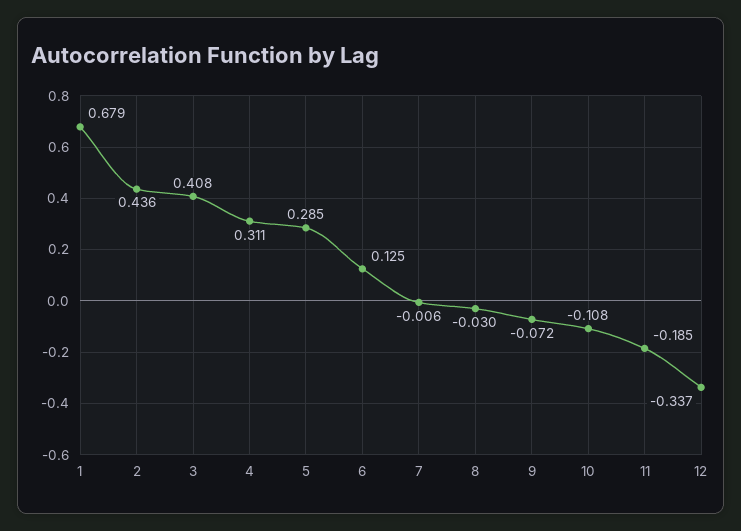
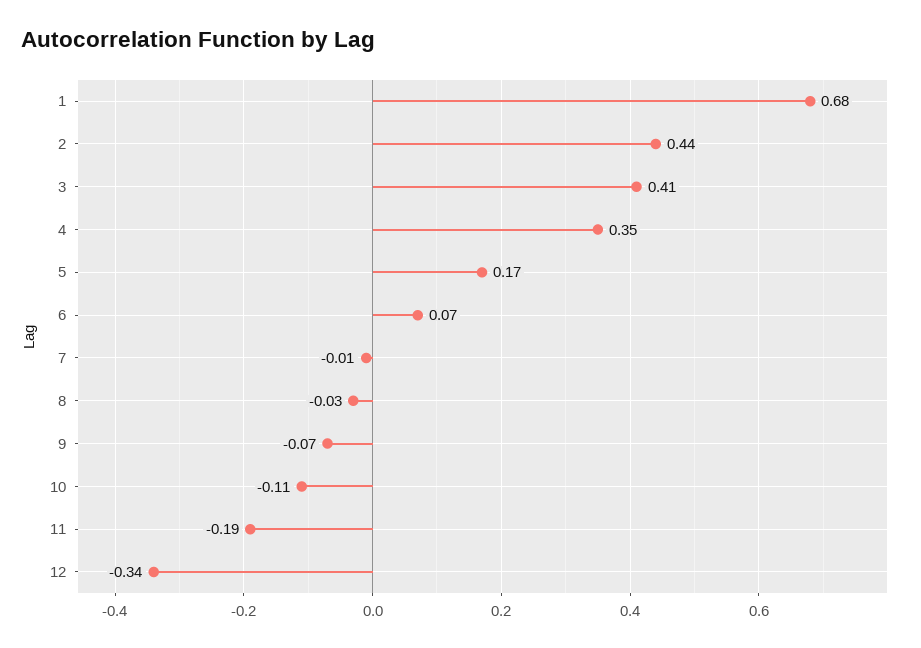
4: 0.311 -> 0.35
5: 0.285 -> 0.17
6: 0.125 -> 0.07

